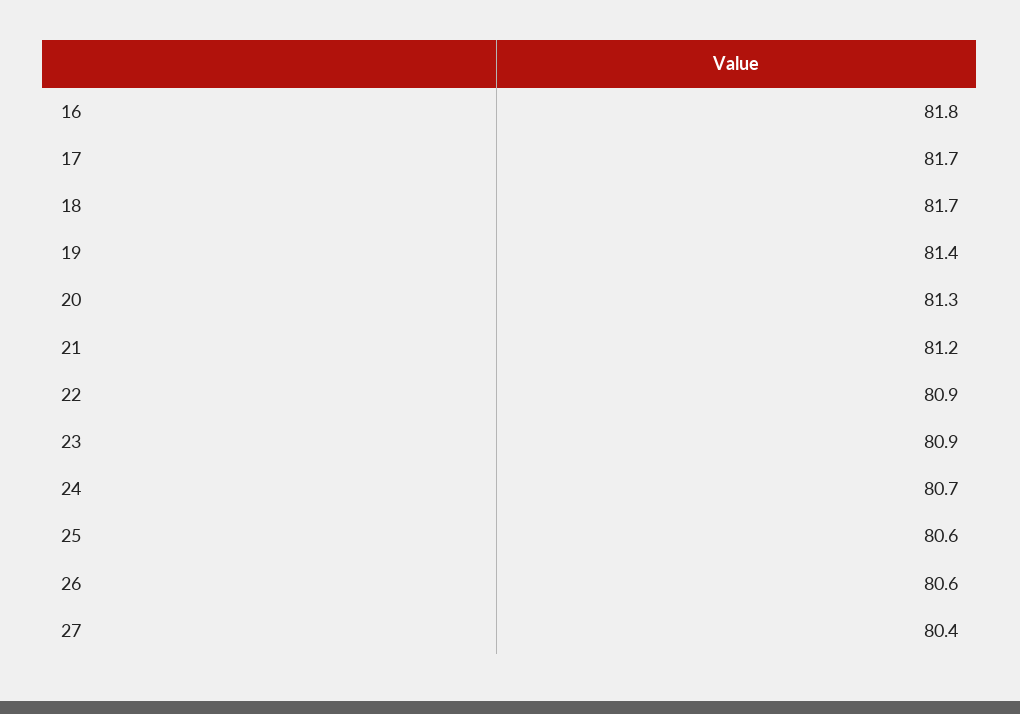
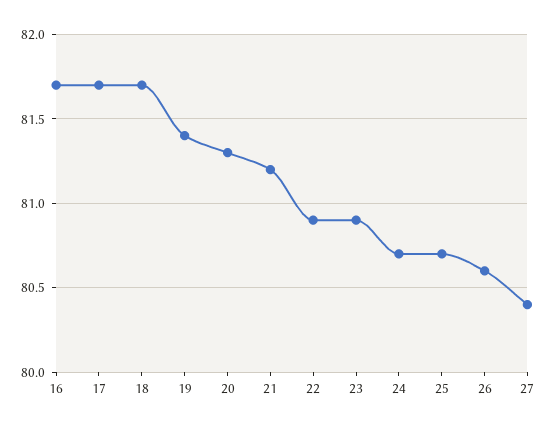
16: 81.8 -> 81.7
25: 80.6 -> 80.7

